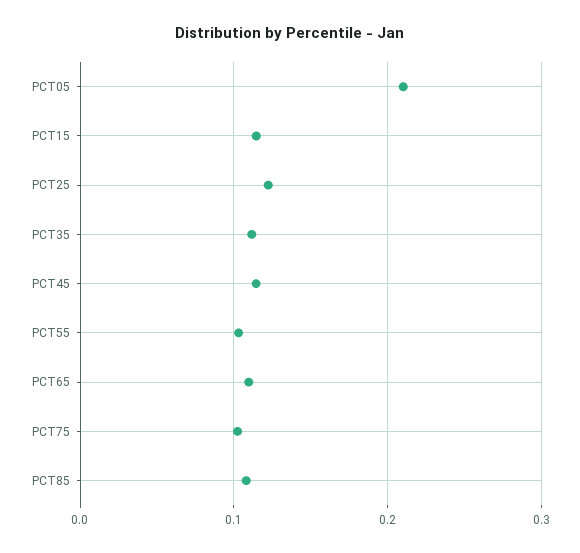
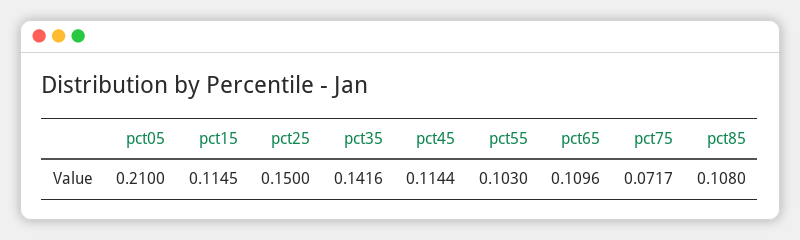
PCT25: 0.12 -> 0.15
PCT35: 0.11 -> 0.1416
PCT75: 0.1 -> 0.0717

